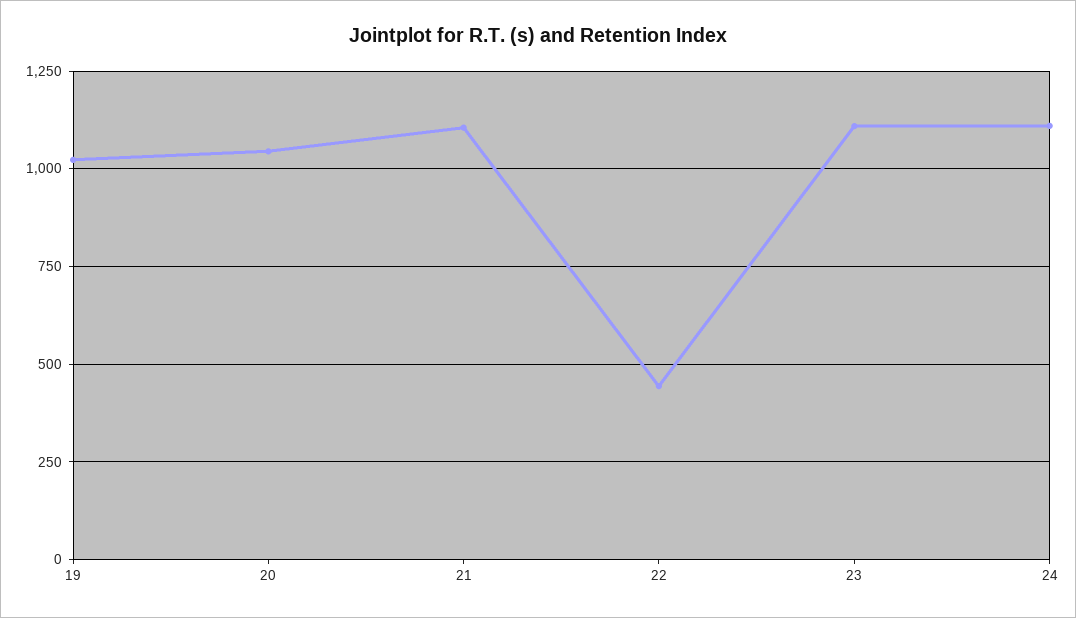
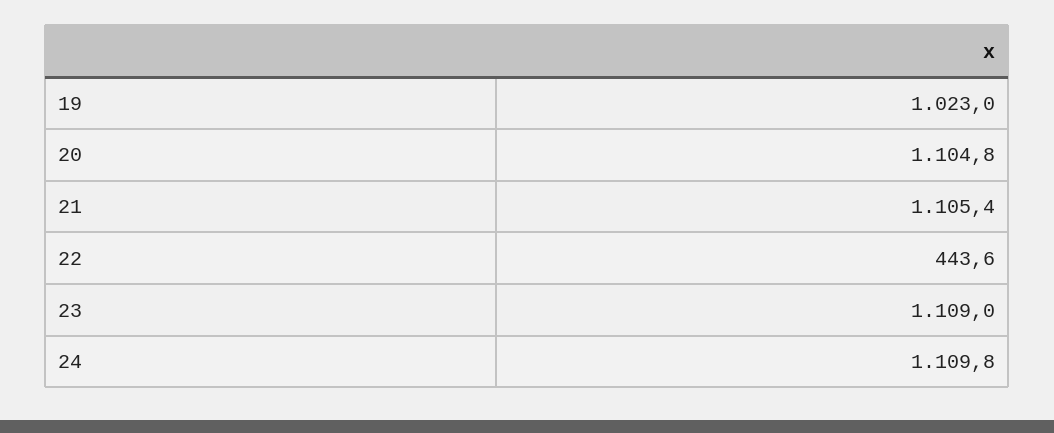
20: 1050 -> 1104.8

